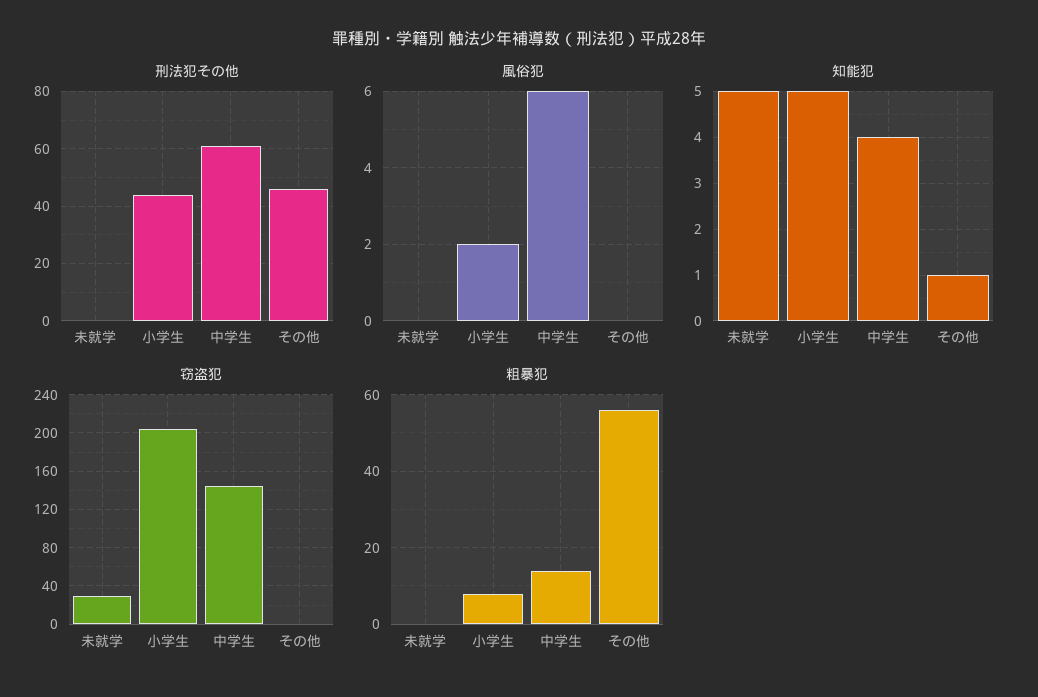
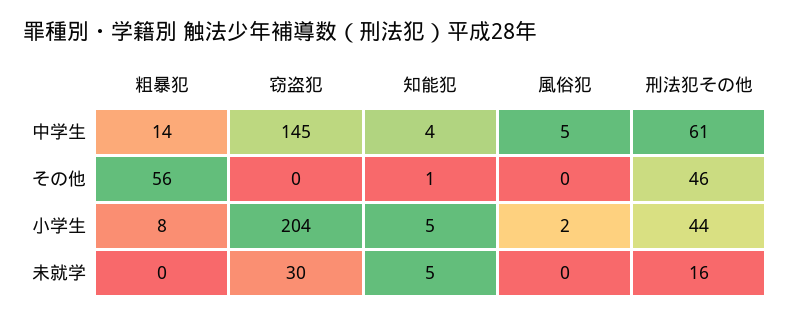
刑法犯その他, 未就学: 0 -> 16
風俗犯, 中学生: 6 -> 5

